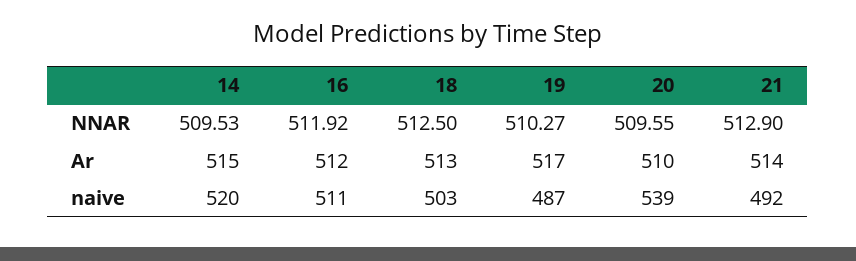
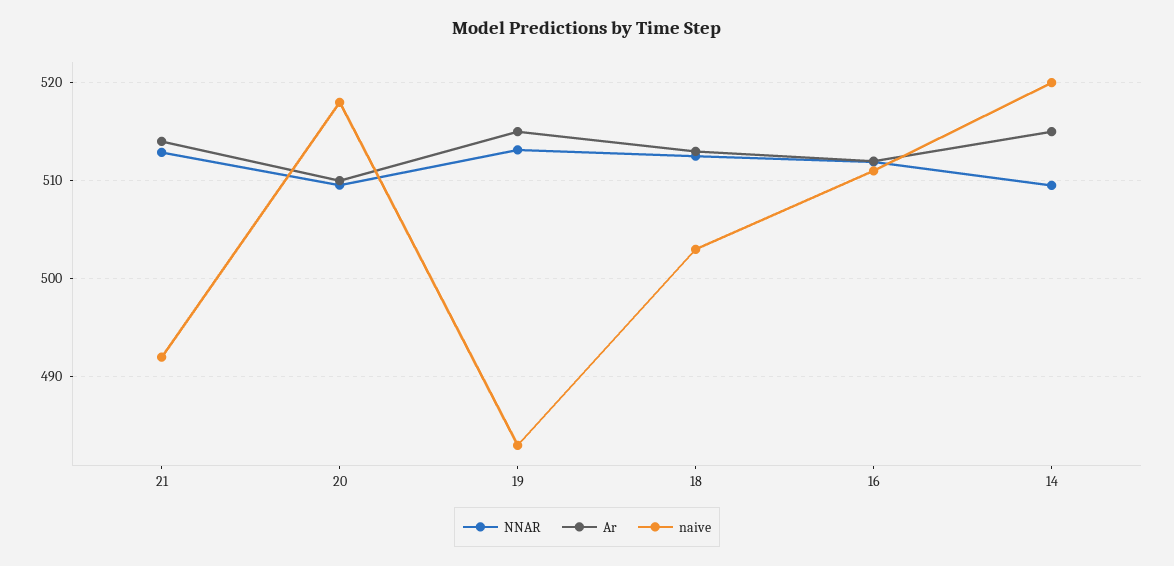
NNAR, 19: 510.27 -> 513
Ar, 19: 517 -> 515
naive, 19: 487 -> 483
naive, 20: 539 -> 518

